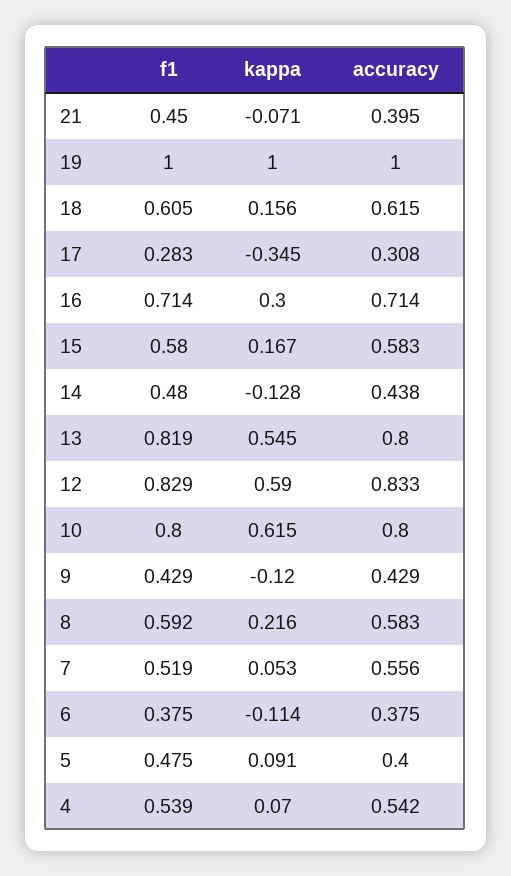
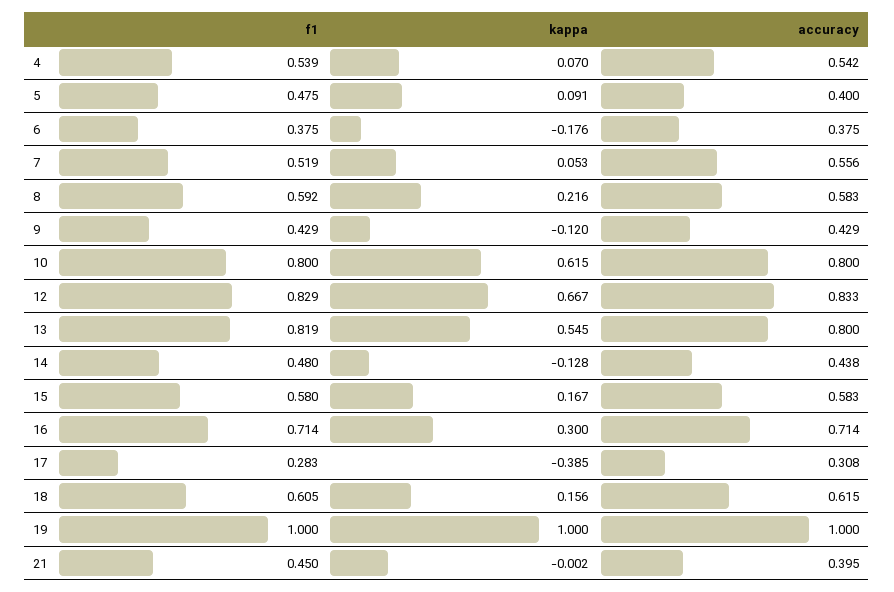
kappa, 21: -0.071 -> -0.002
kappa, 17: -0.345 -> -0.385
kappa, 12: 0.59 -> 0.667
kappa, 6: -0.114 -> -0.176

